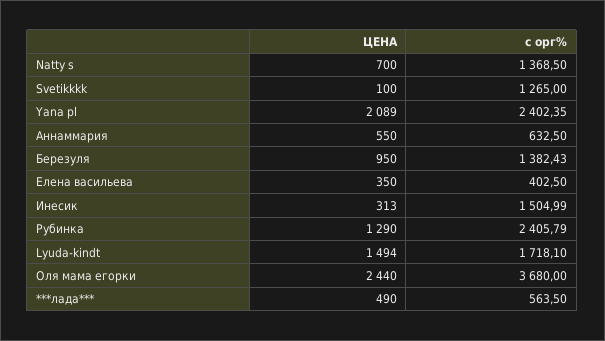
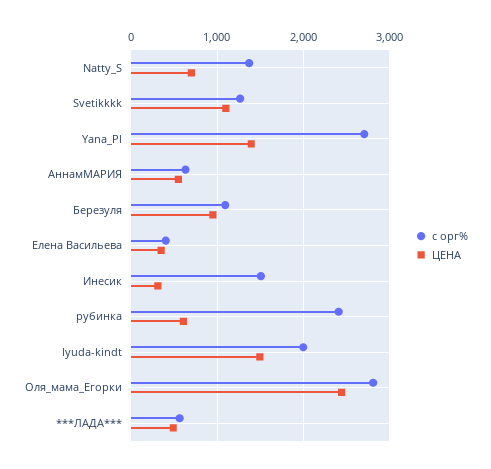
ЦЕНА, Svetikkkk: 100 -> 1100
ЦЕНА, Yana pl: 2089 -> 1400
с орг%, Yana pl: 2402.35 -> 2700
с орг%, Березуля: 1382.43 -> 1100
ЦЕНА, Рубинка: 1290 -> 600
с орг%, Lyuda-kindt: 1718.1 -> 2000
с орг%, Оля мама егорки: 3680 -> 2800

